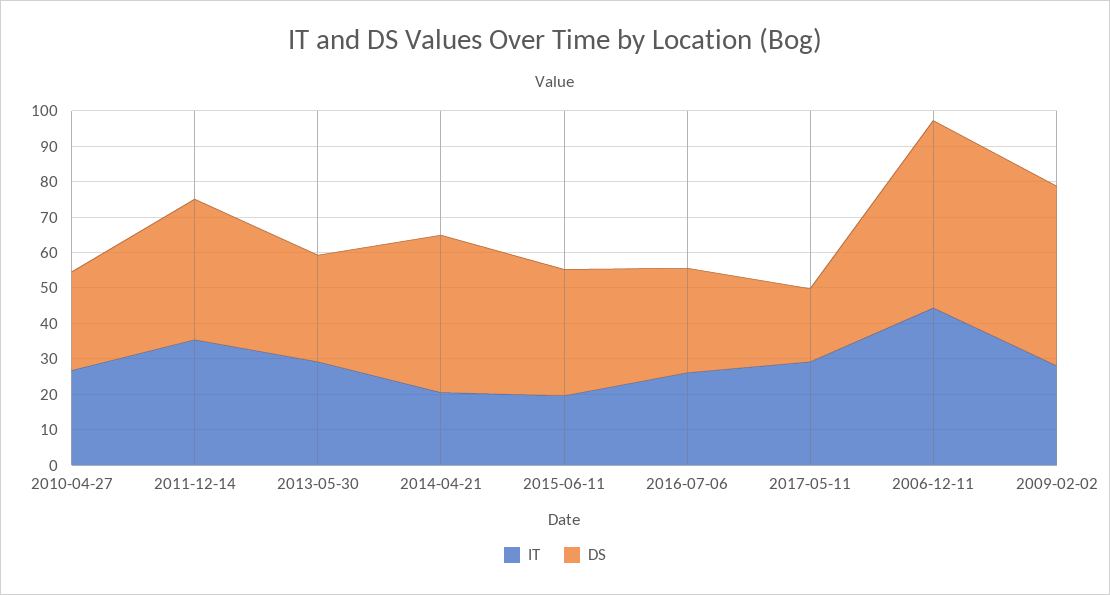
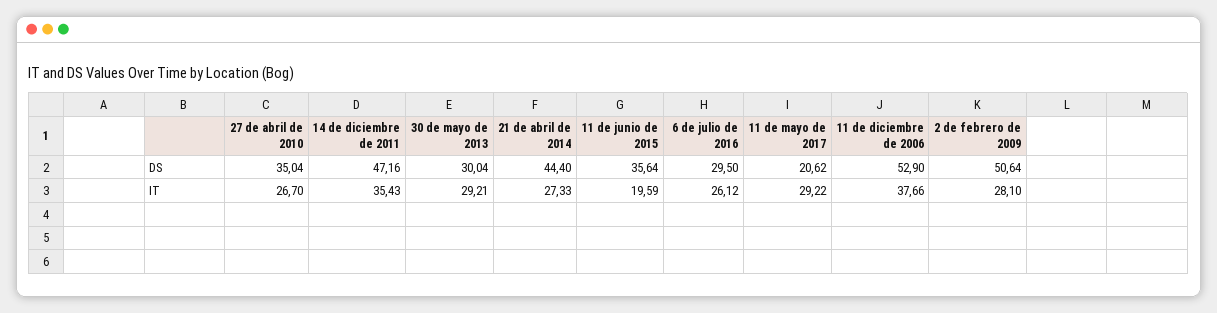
DS, 2010-04-27: 27.5 -> 35.04
DS, 2011-12-14: 40 -> 47.16
IT, 2014-04-21: 20 -> 27.33
IT, 2006-12-11: 45 -> 37.66

